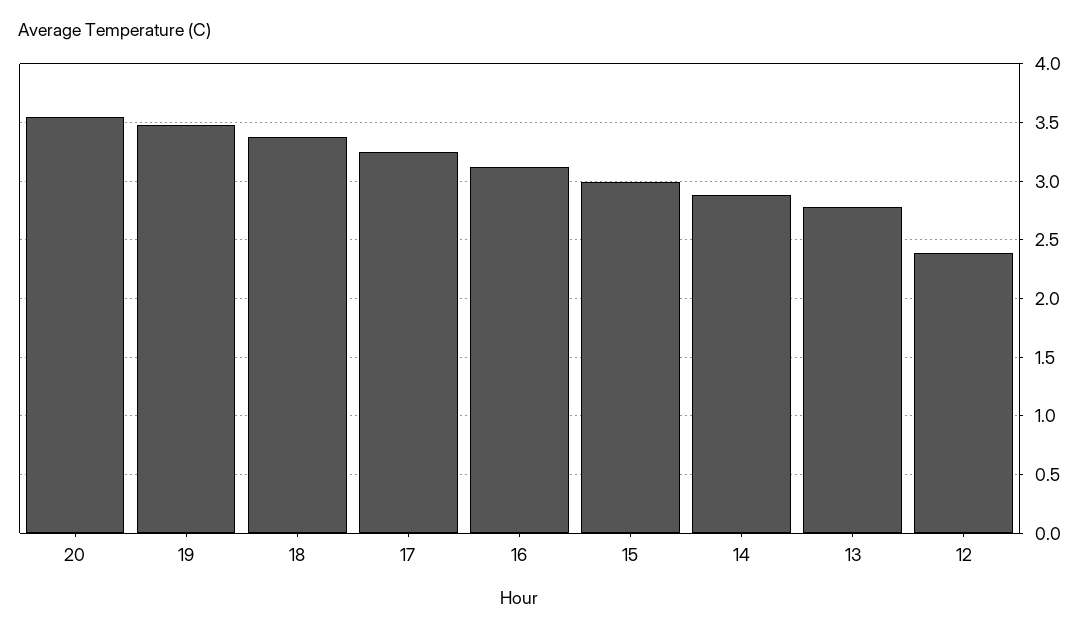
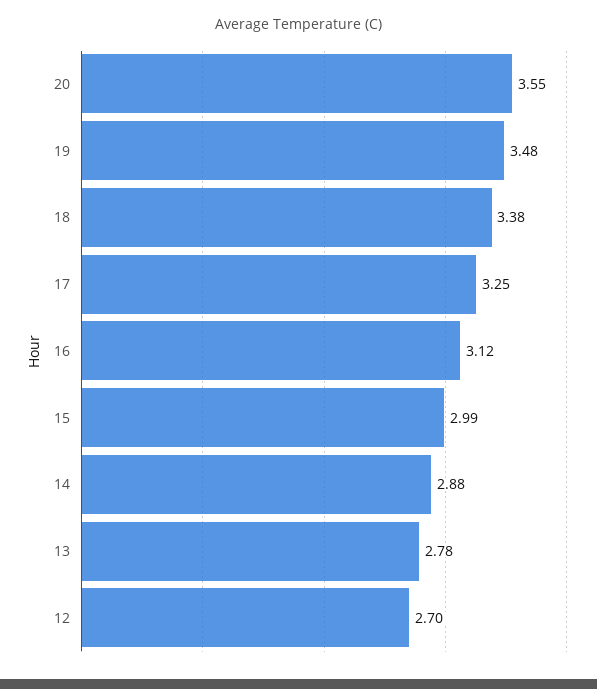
12: 2.4 -> 2.7

